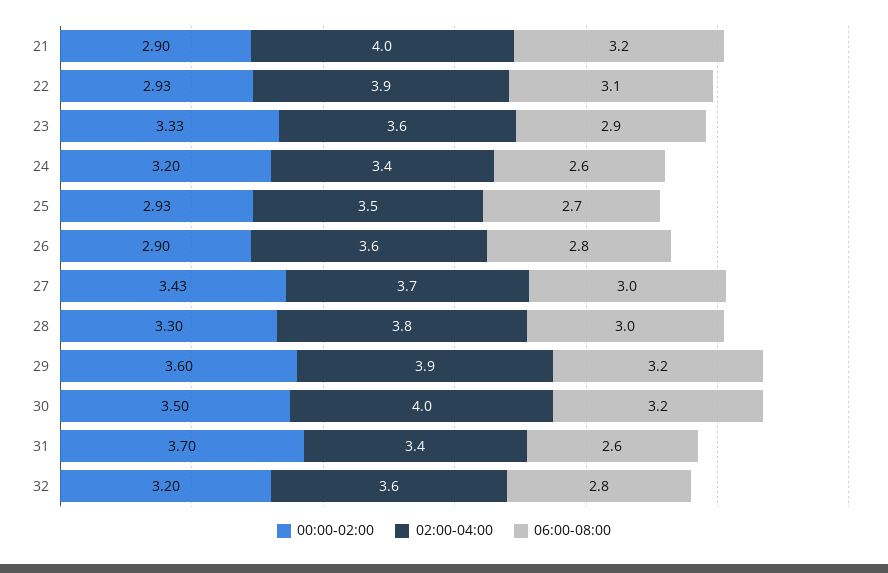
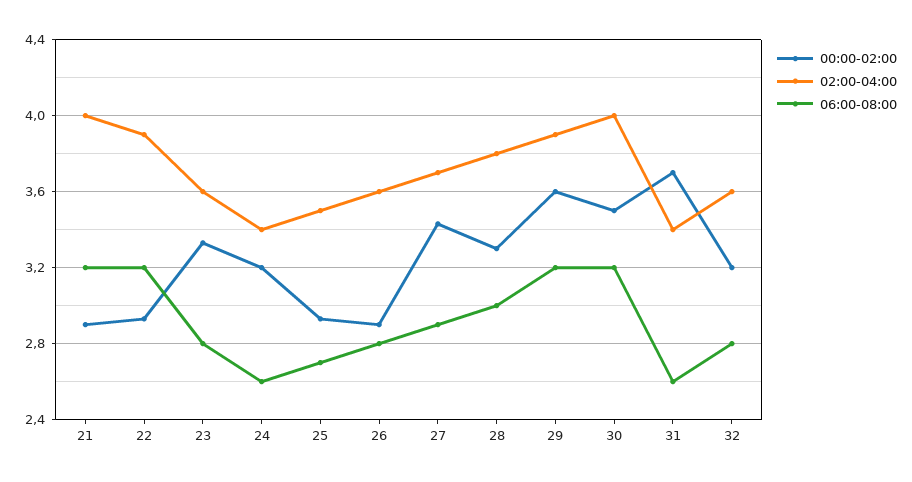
06:00-08:00, 22: 3.1 -> 3.2
06:00-08:00, 23: 2.9 -> 2.8
06:00-08:00, 27: 3 -> 2.9

